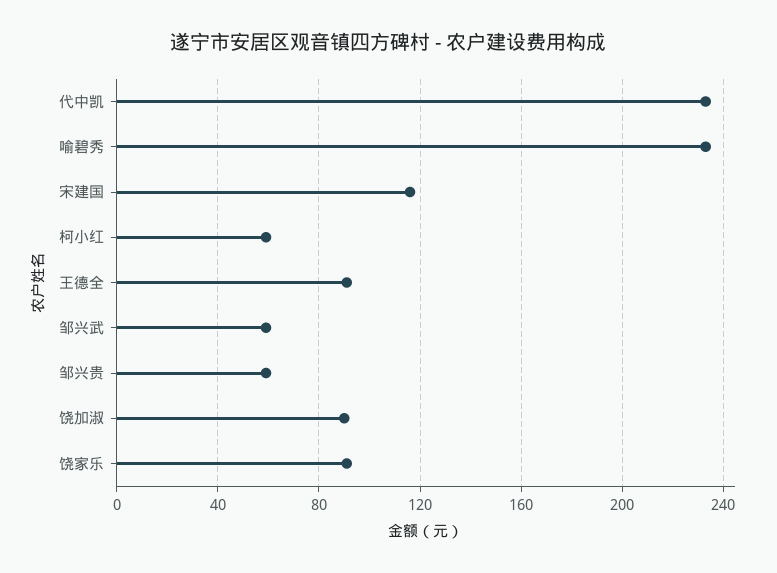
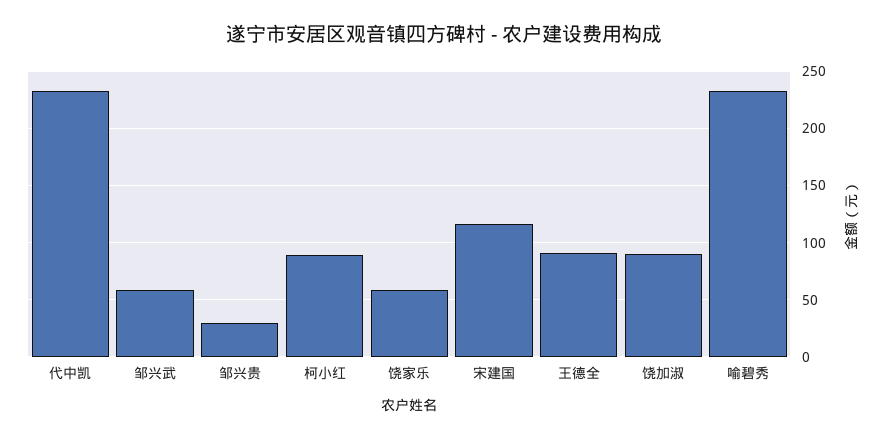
柯小红: 60 -> 90
邹兴贵: 60 -> 30
饶家乐: 90 -> 60

